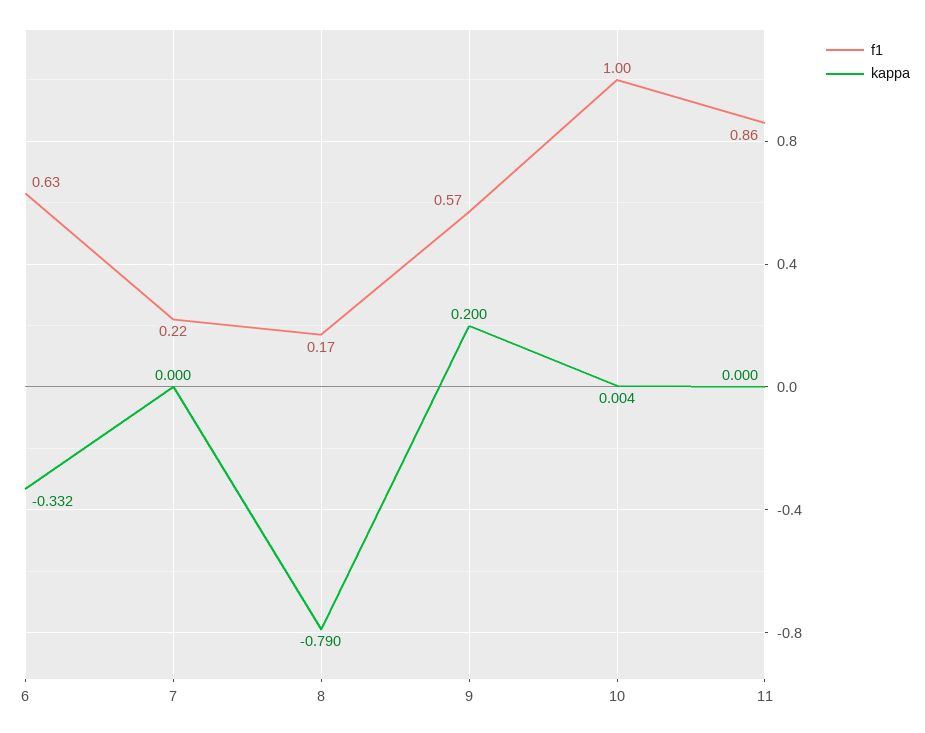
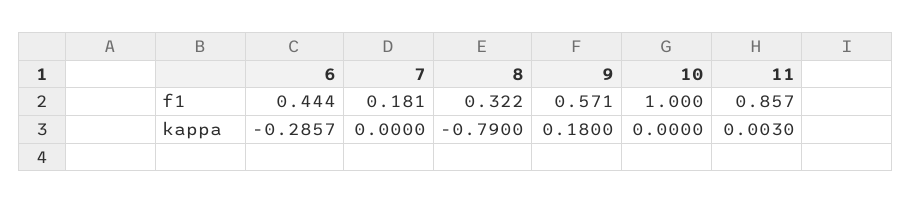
f1, 6: 0.63 -> 0.444
kappa, 6: -0.332 -> -0.2857
f1, 7: 0.22 -> 0.181
f1, 8: 0.17 -> 0.322
kappa, 9: 0.2 -> 0.18
kappa, 10: 0.004 -> 0
kappa, 11: 0 -> 0.003

